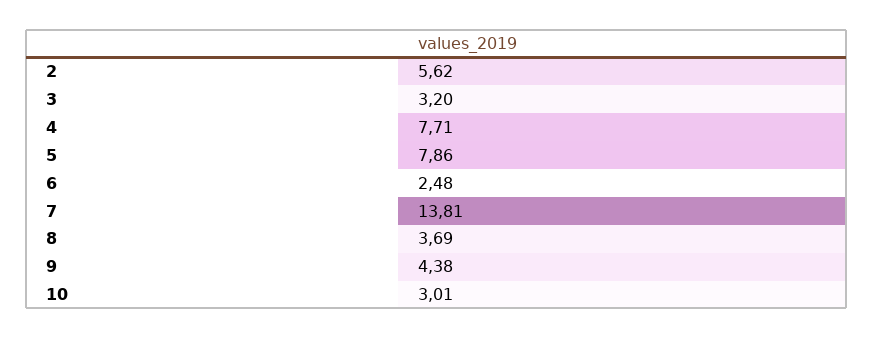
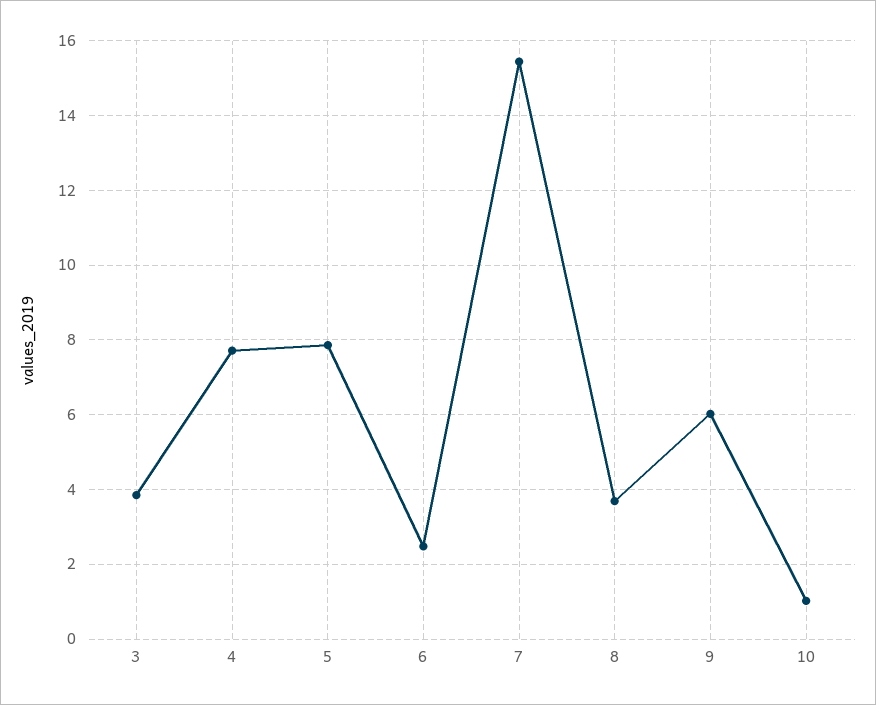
2: 5.62 -> none
3: 3.2 -> 3.8
7: 13.81 -> 15.4
9: 4.38 -> 6
10: 3.01 -> 1

